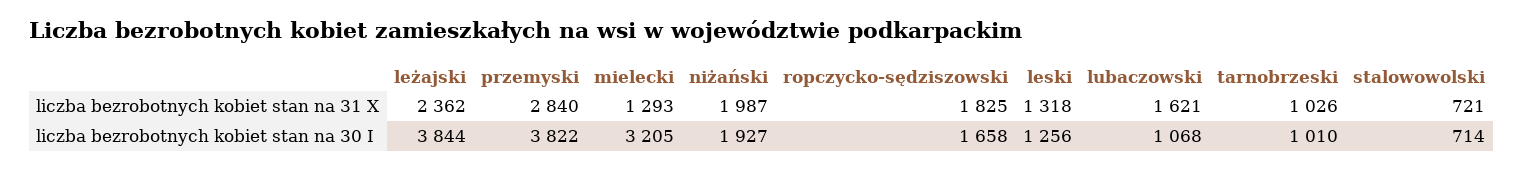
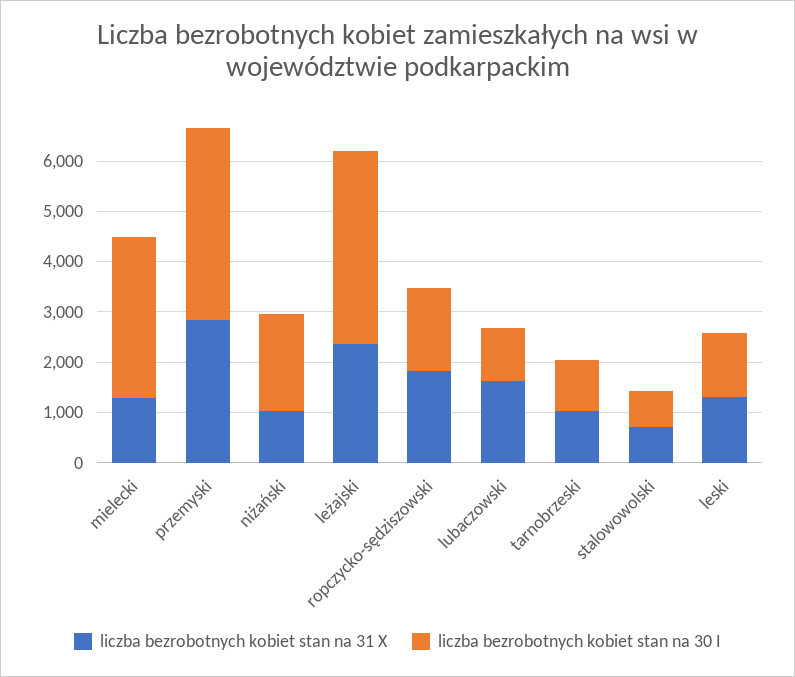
liczba bezrobotnych kobiet stan na 31 X, niżański: 1987 -> 1000

